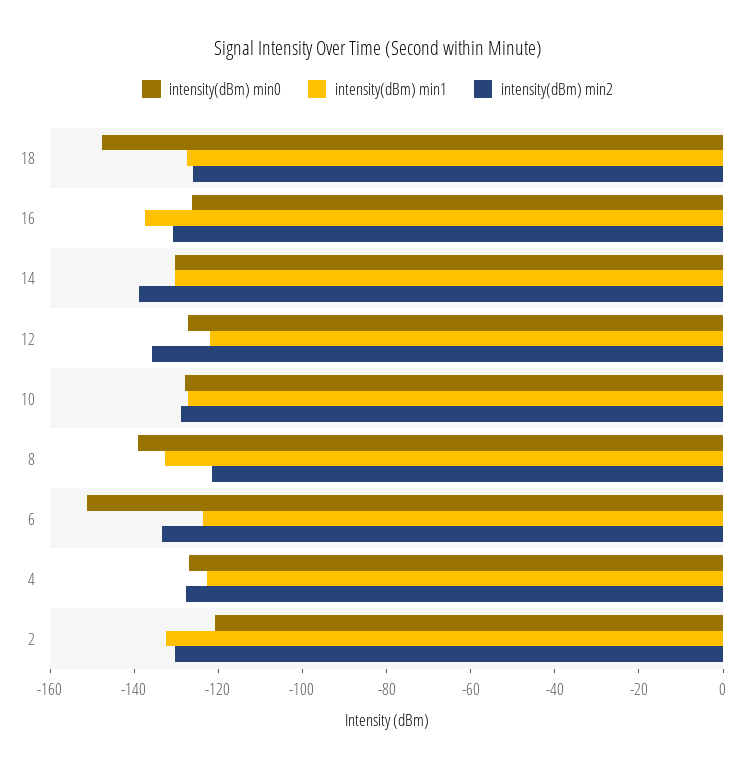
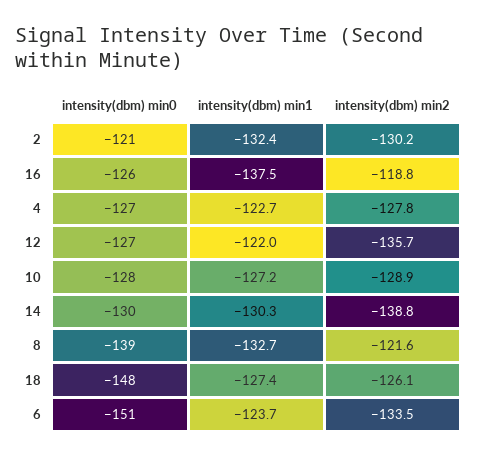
intensity(dBm) min2, 16: -130 -> -118.8

